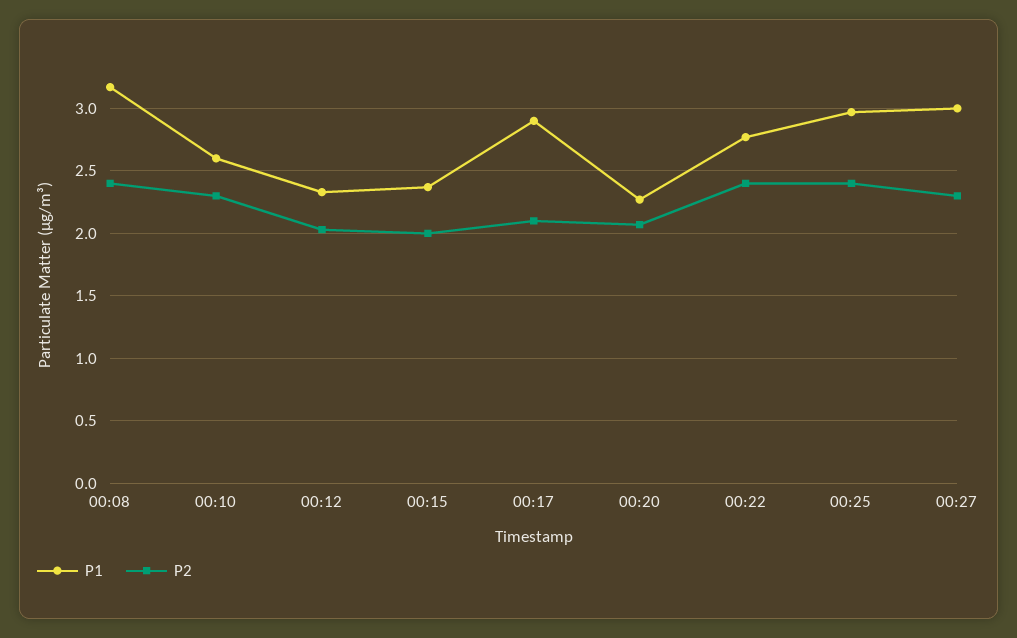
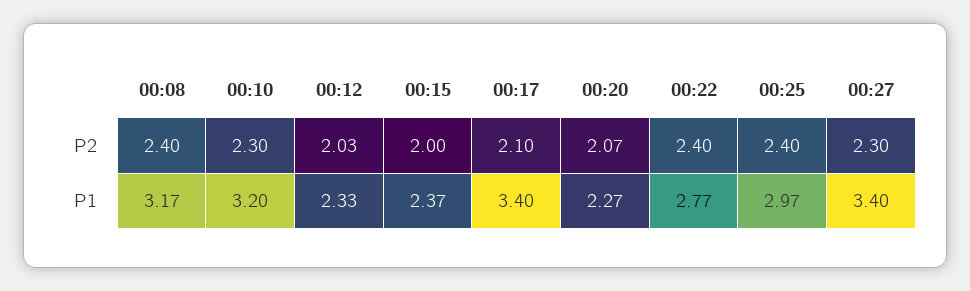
P1, 00:10: 2.6 -> 3.2
P1, 00:17: 2.9 -> 3.4
P1, 00:27: 3 -> 3.4

